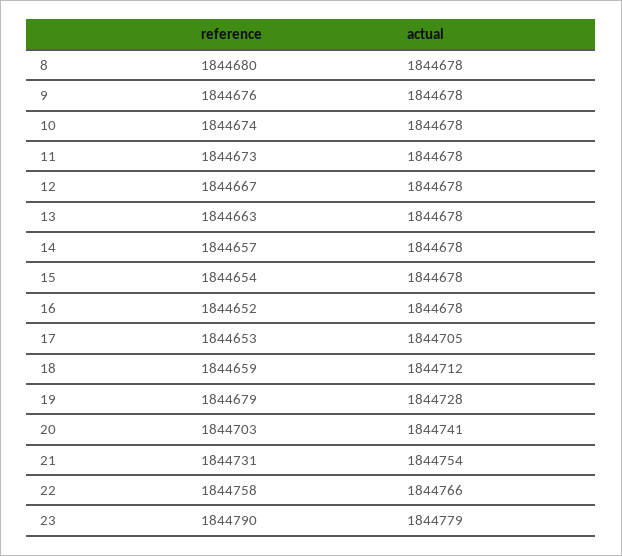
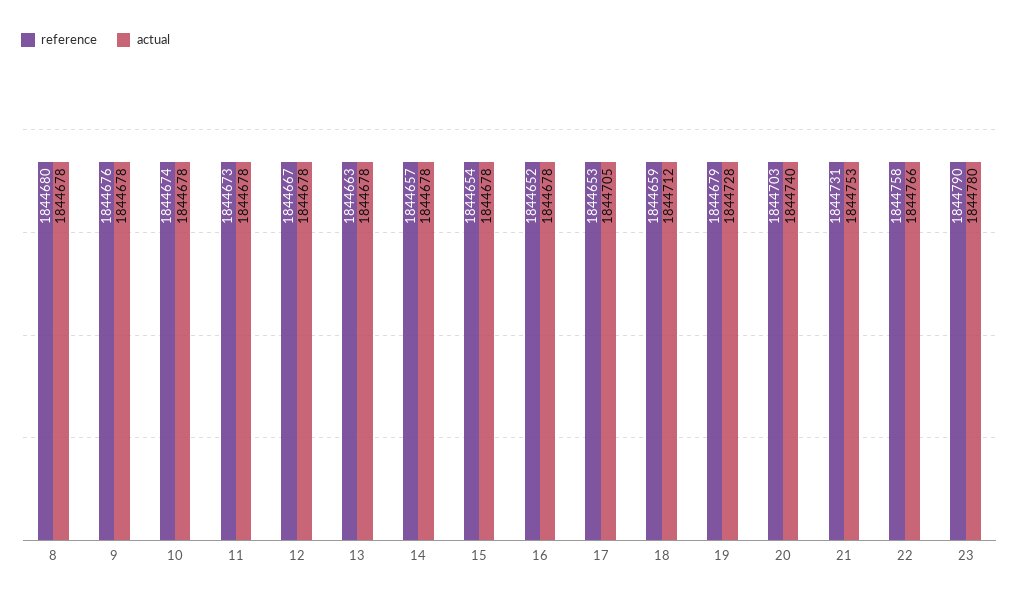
actual, 20: 1844741 -> 1844740
actual, 21: 1844754 -> 1844753
actual, 23: 1844779 -> 1844780

